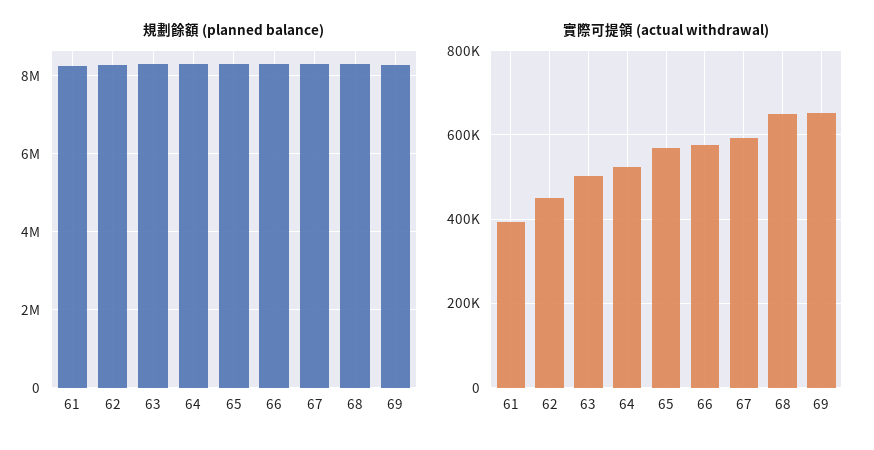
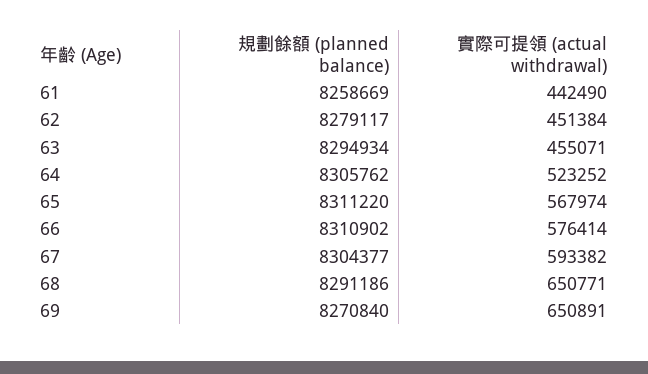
實際可提領 (actual withdrawal), 61: 400000 -> 442490
實際可提領 (actual withdrawal), 63: 500000 -> 455071

